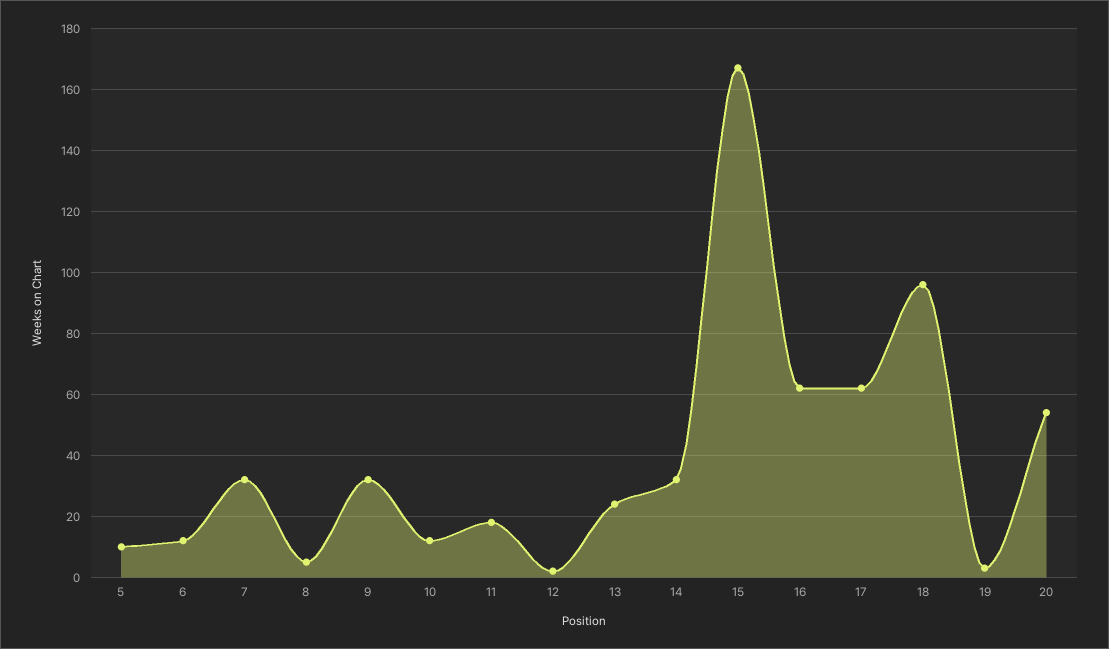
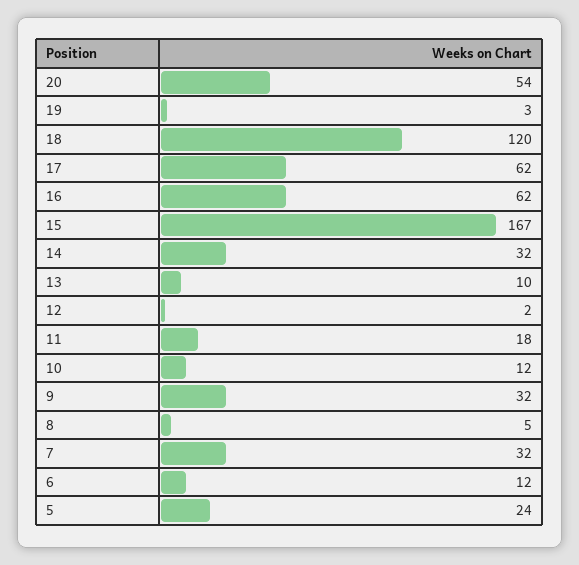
5: 10 -> 24
13: 25 -> 10
18: 95 -> 120

